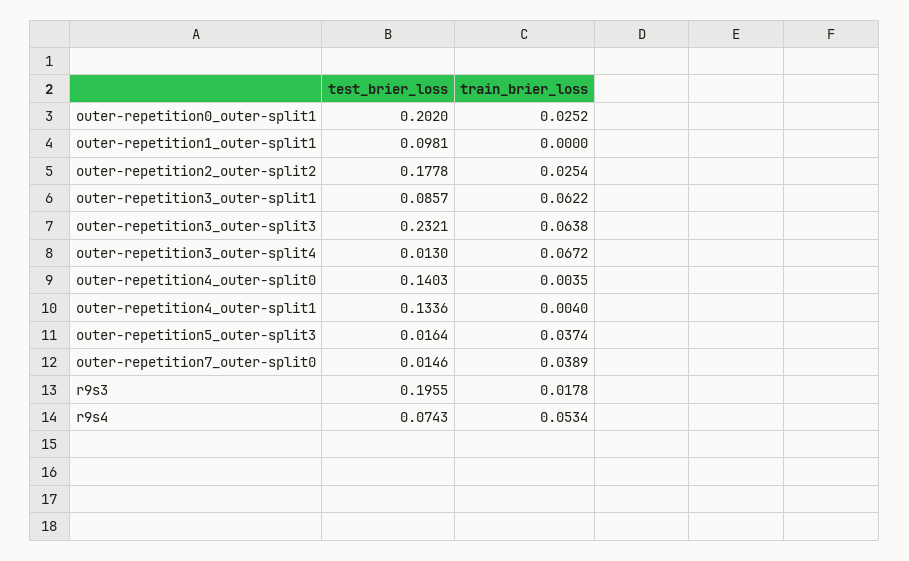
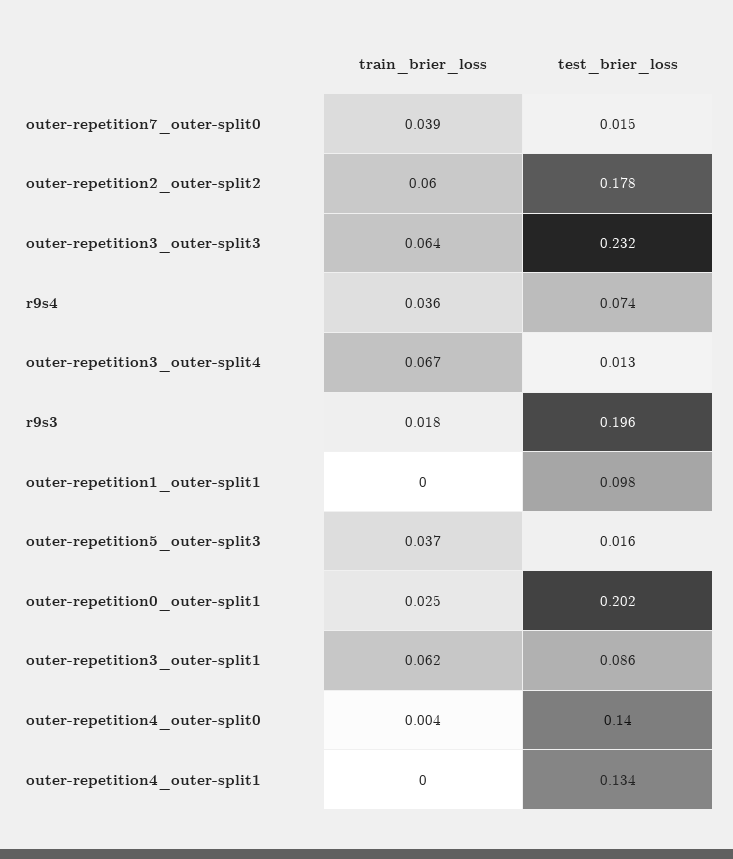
train_brier_loss, outer-repetition2_outer-split2: 0.0254 -> 0.06
train_brier_loss, outer-repetition4_outer-split1: 0.004 -> 0
train_brier_loss, r9s4: 0.0534 -> 0.036

